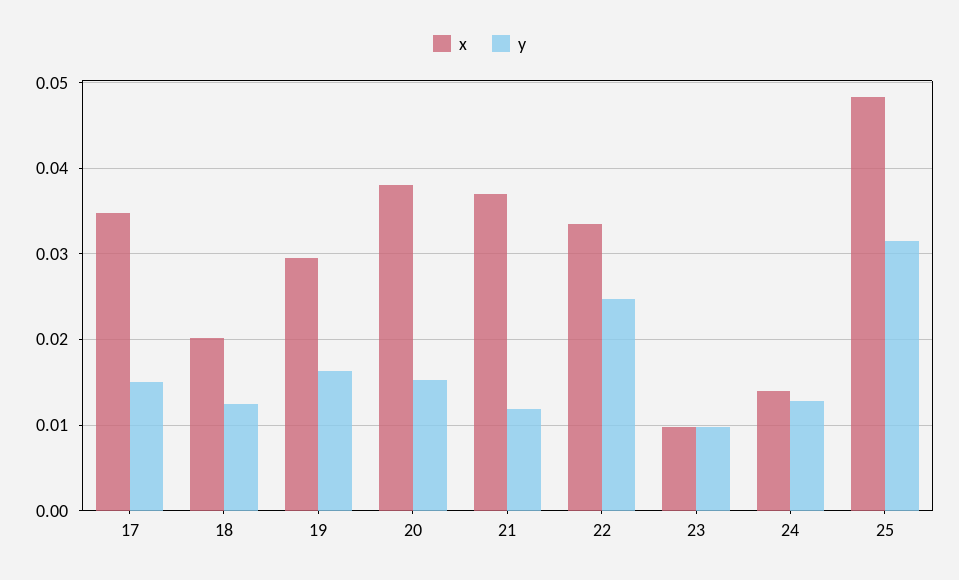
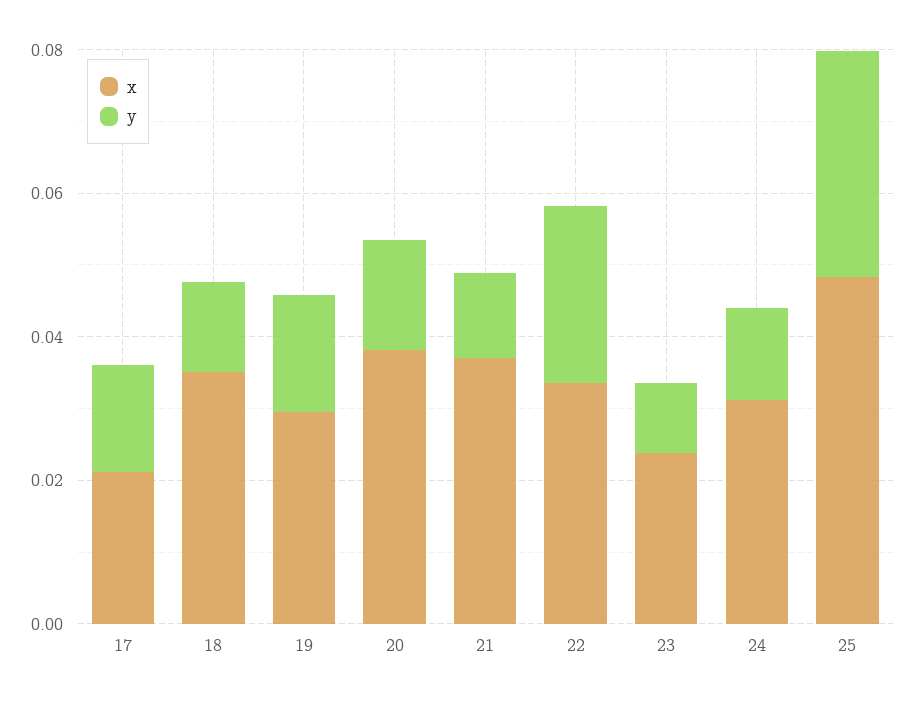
x, 17: 0.035 -> 0.02
x, 18: 0.02 -> 0.035
x, 23: 0.01 -> 0.025
x, 24: 0.014 -> 0.03

